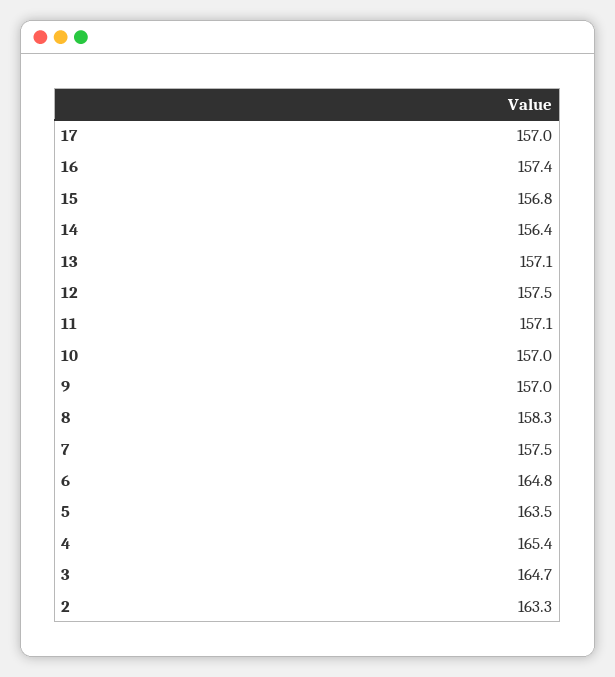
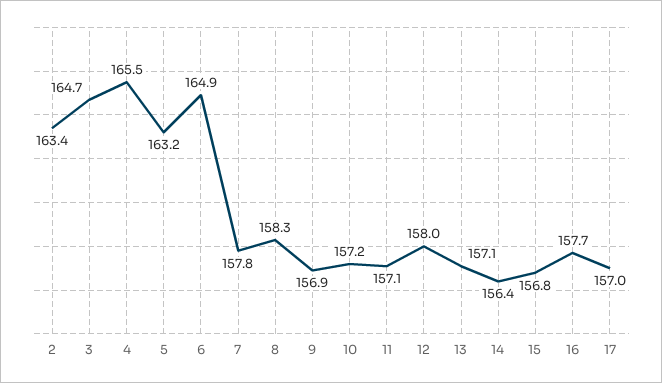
16: 157.4 -> 157.7
12: 157.5 -> 158
10: 157 -> 157.2
9: 157 -> 156.9
7: 157.5 -> 157.8
6: 164.8 -> 164.9
5: 163.5 -> 163.2
4: 165.4 -> 165.5
2: 163.3 -> 163.4

